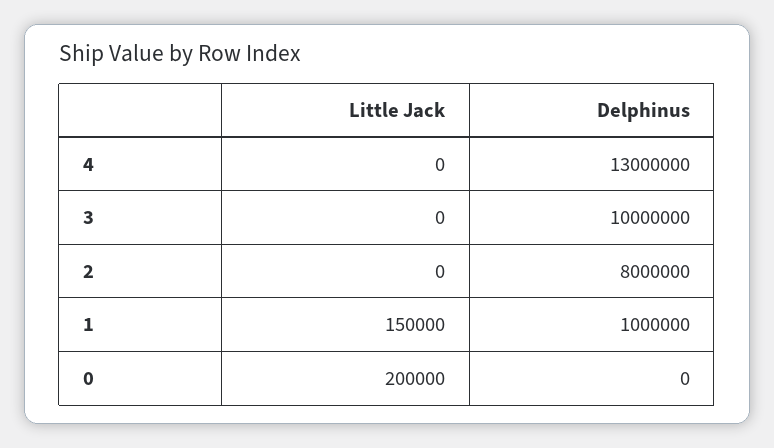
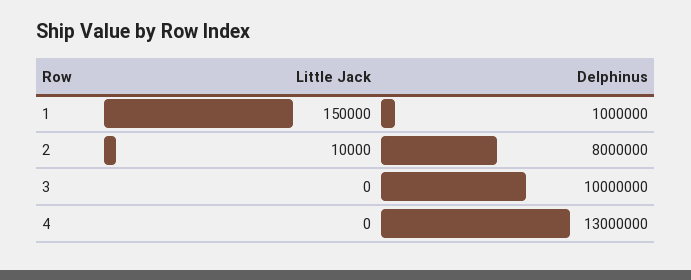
Little Jack, 2: 0 -> 10000
Little Jack, 0: 200000 -> none
Delphinus, 0: 0 -> none

